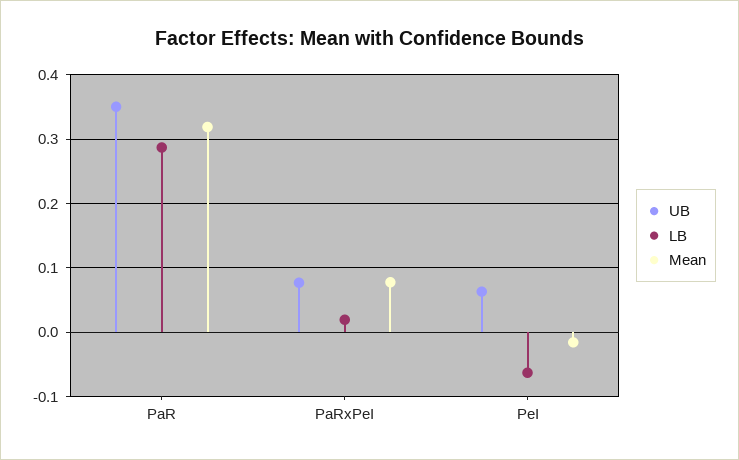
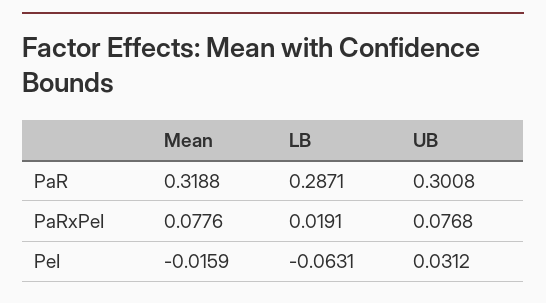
UB, PaR: 0.35 -> 0.3008
UB, PeI: 0.06 -> 0.0312

